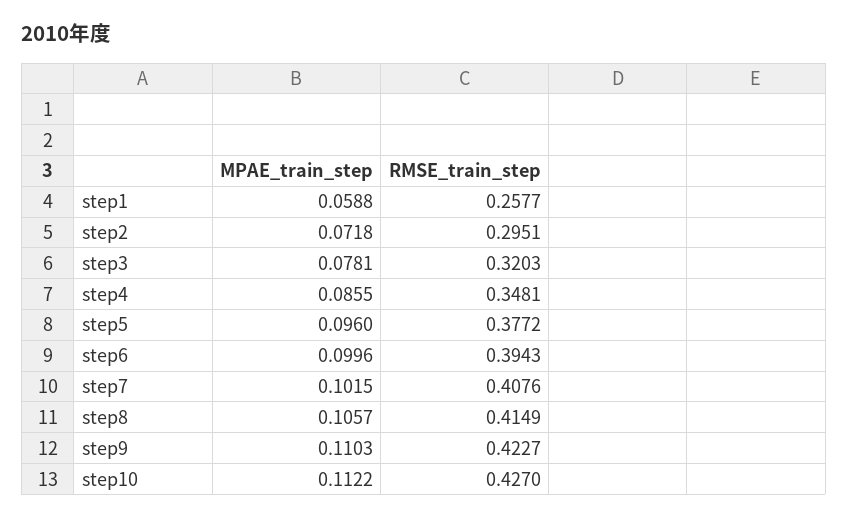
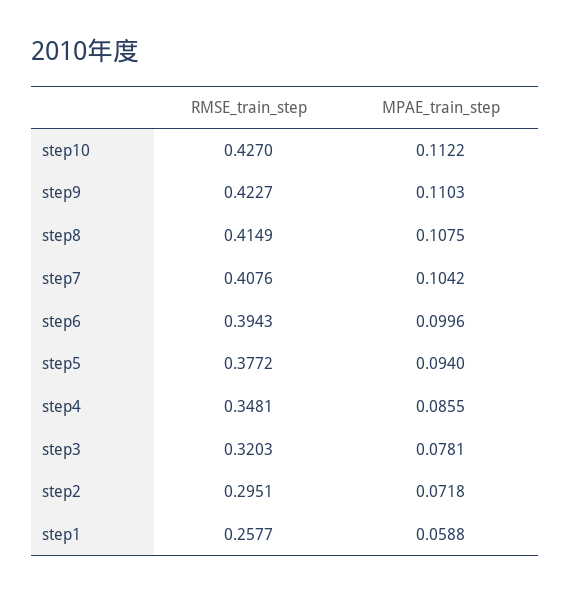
MPAE_train_step, step5: 0.096 -> 0.094
MPAE_train_step, step7: 0.1015 -> 0.1042
MPAE_train_step, step8: 0.1057 -> 0.1075

